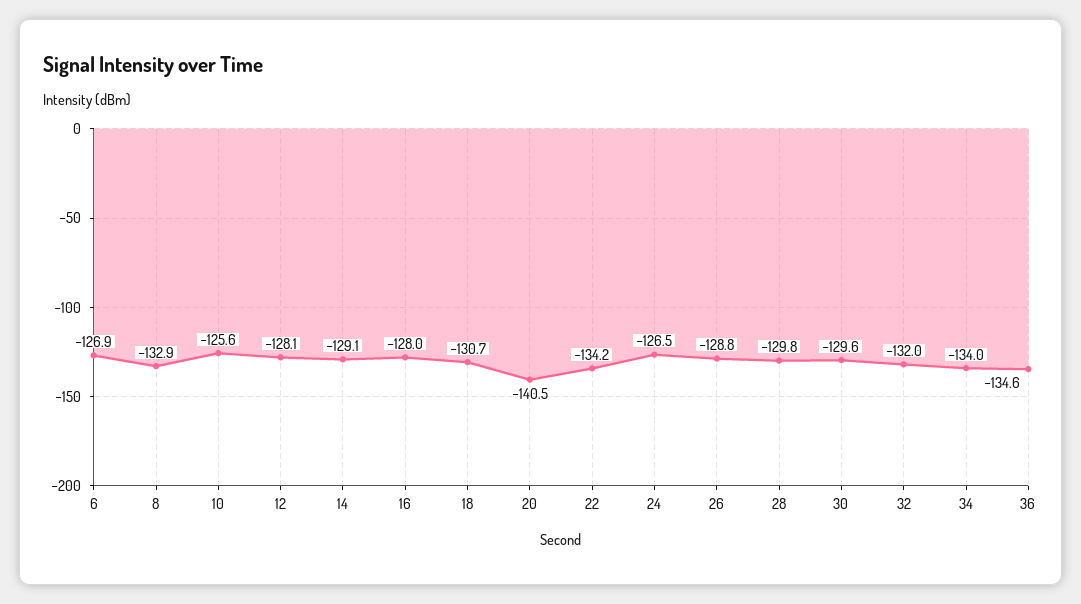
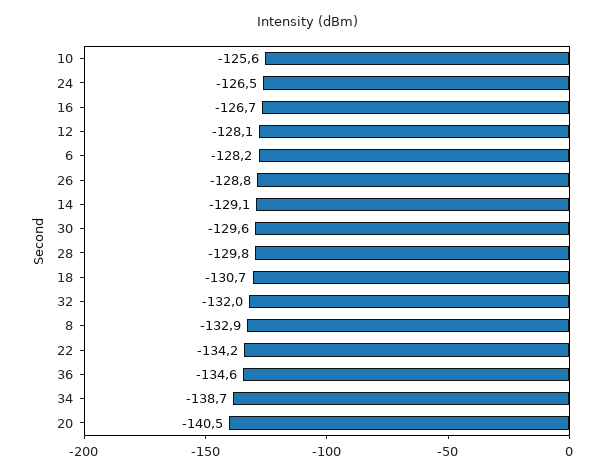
6: -126.9 -> -128.2
16: -128 -> -126.7
34: -134 -> -138.7

